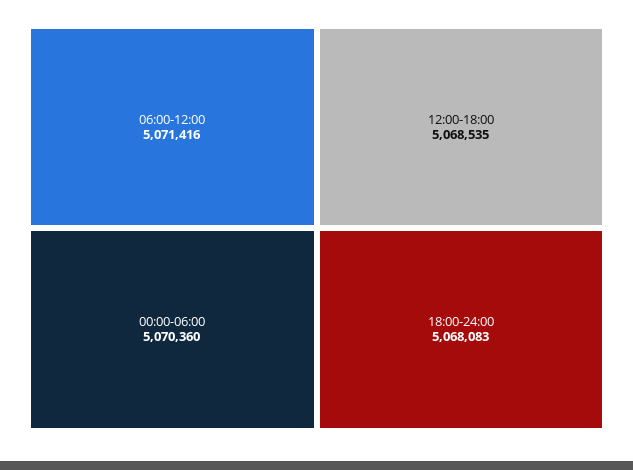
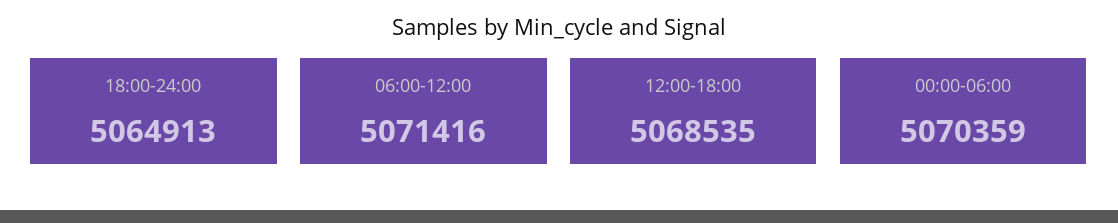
00:00-06:00: 5070360 -> 5070359
18:00-24:00: 5068083 -> 5064913

